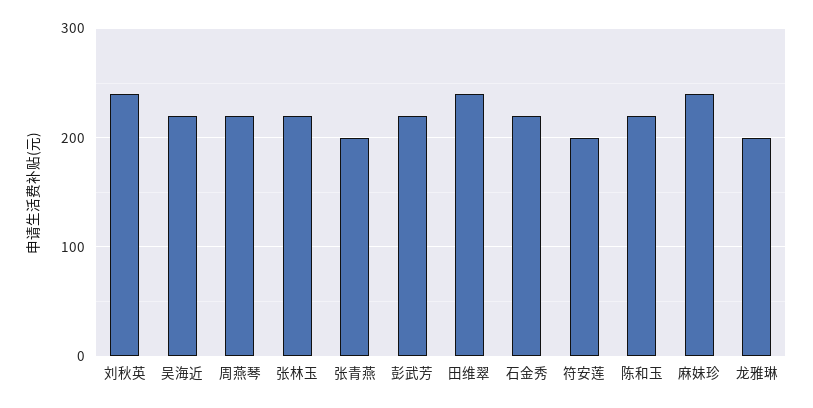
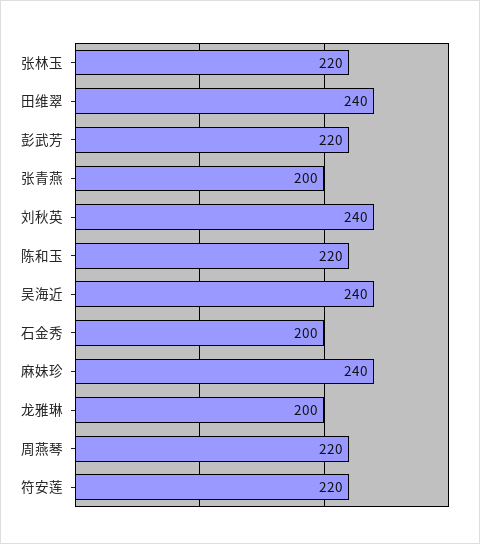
吴海近: 220 -> 240
石金秀: 220 -> 200
符安莲: 200 -> 220

